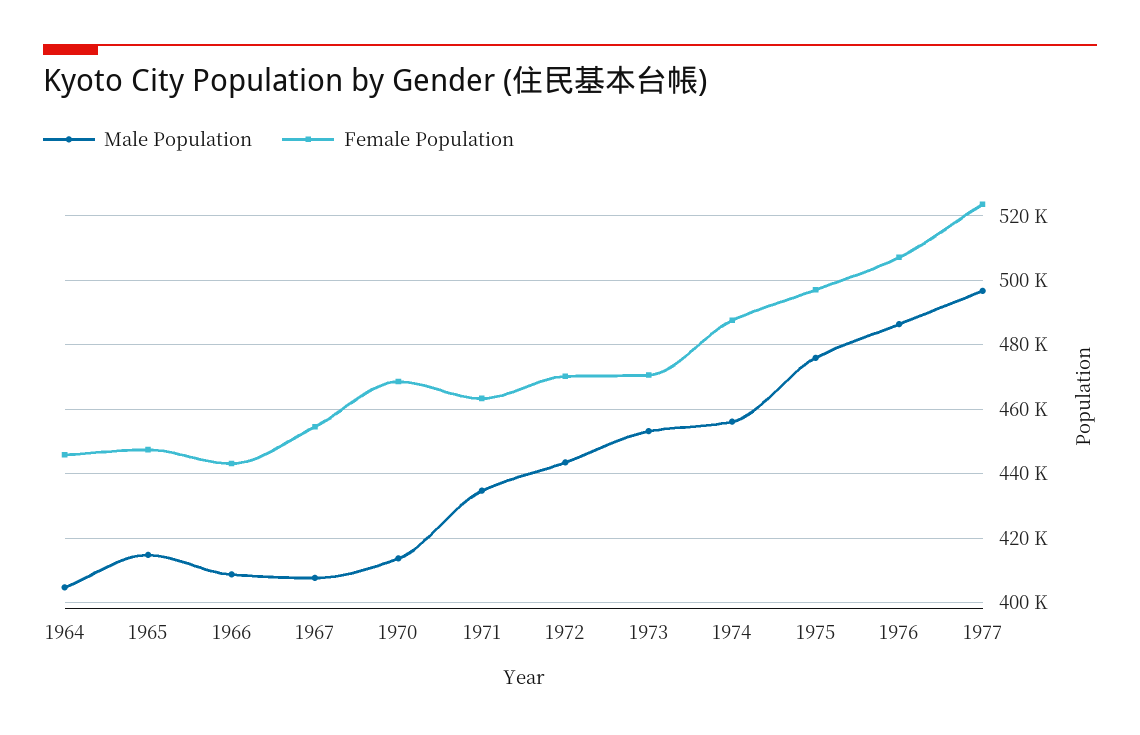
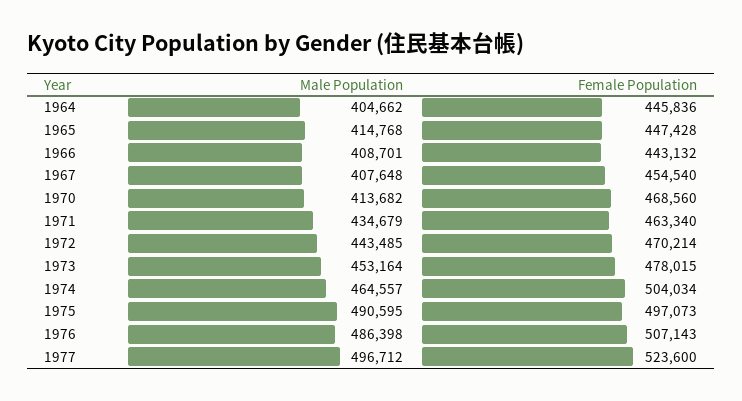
Female Population, 1973: 470000 -> 478015
Male Population, 1974: 456000 -> 464557
Female Population, 1974: 488000 -> 504034
Male Population, 1975: 476000 -> 490595

